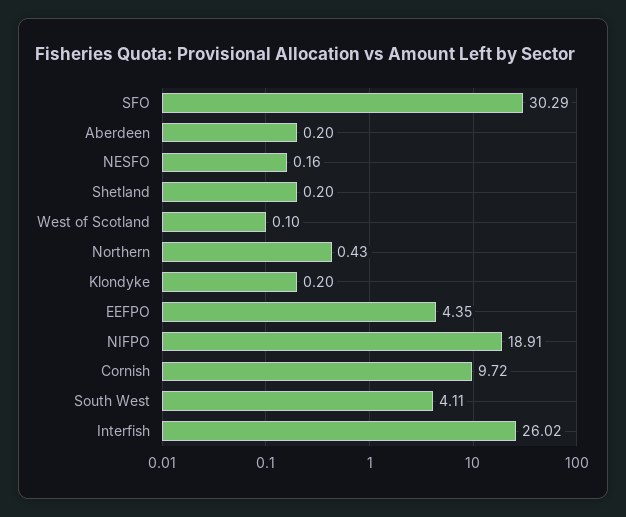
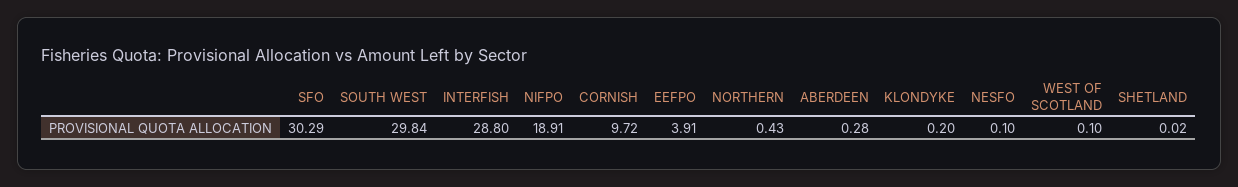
Aberdeen: 0.2 -> 0.28
NESFO: 0.16 -> 0.1
Shetland: 0.2 -> 0.02
EEFPO: 4.35 -> 3.91
South West: 4.11 -> 29.84
Interfish: 26.02 -> 28.8

